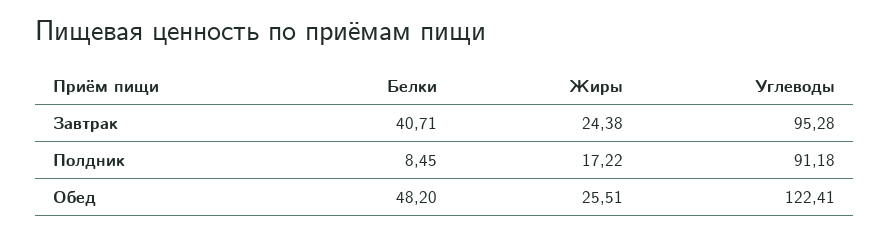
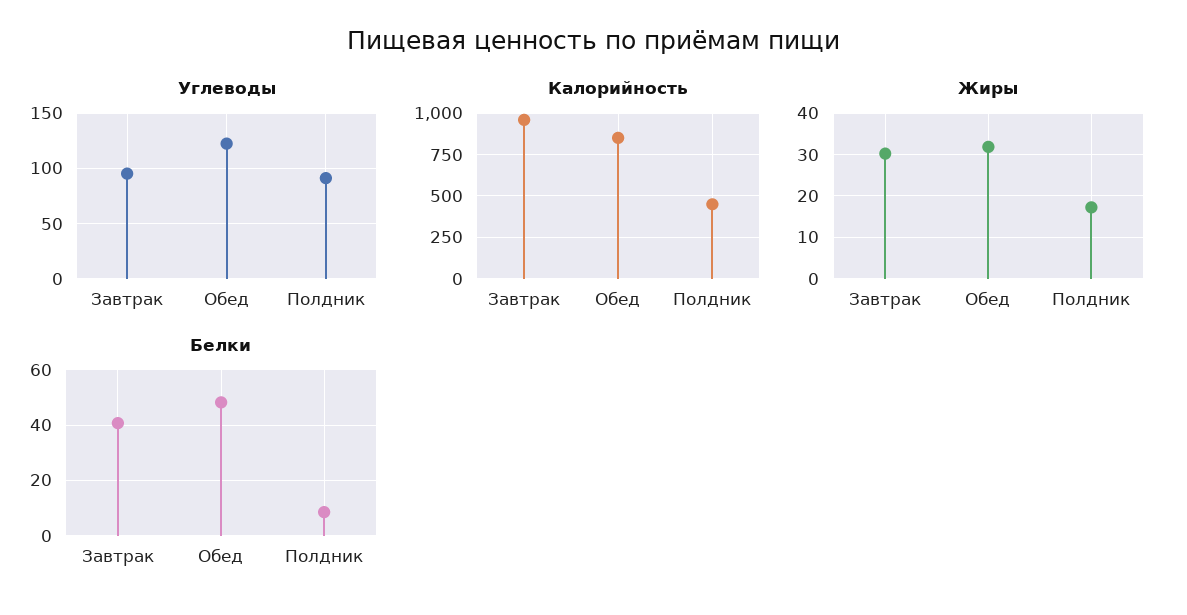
Жиры, Завтрак: 24.38 -> 30
Жиры, Обед: 25.51 -> 32
Калорийность, Завтрак: none -> 950
Калорийность, Обед: none -> 850
Калорийность, Полдник: none -> 450

